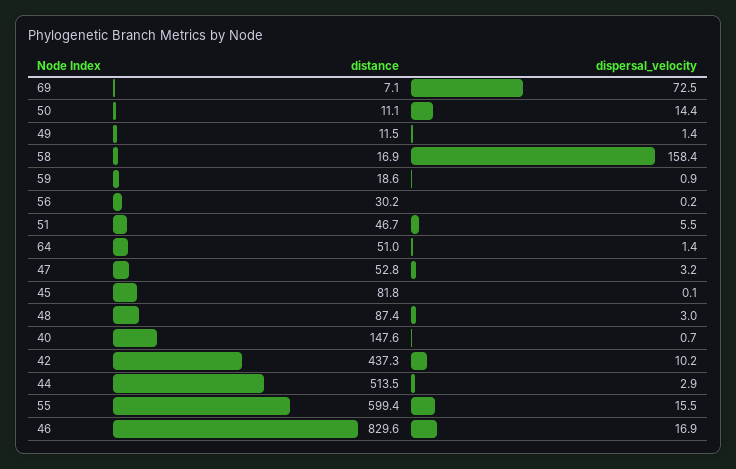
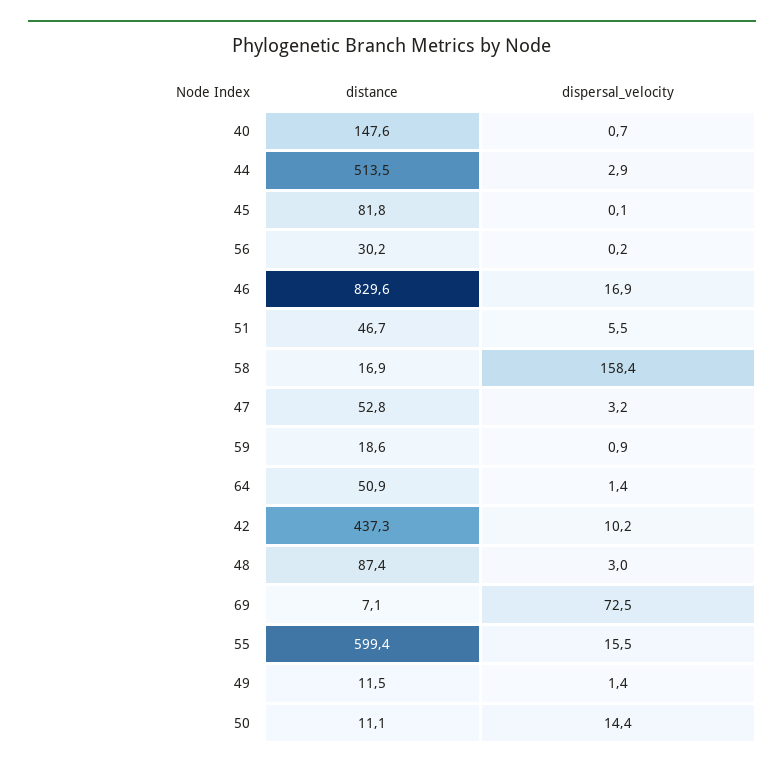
distance, 64: 51 -> 50.9

